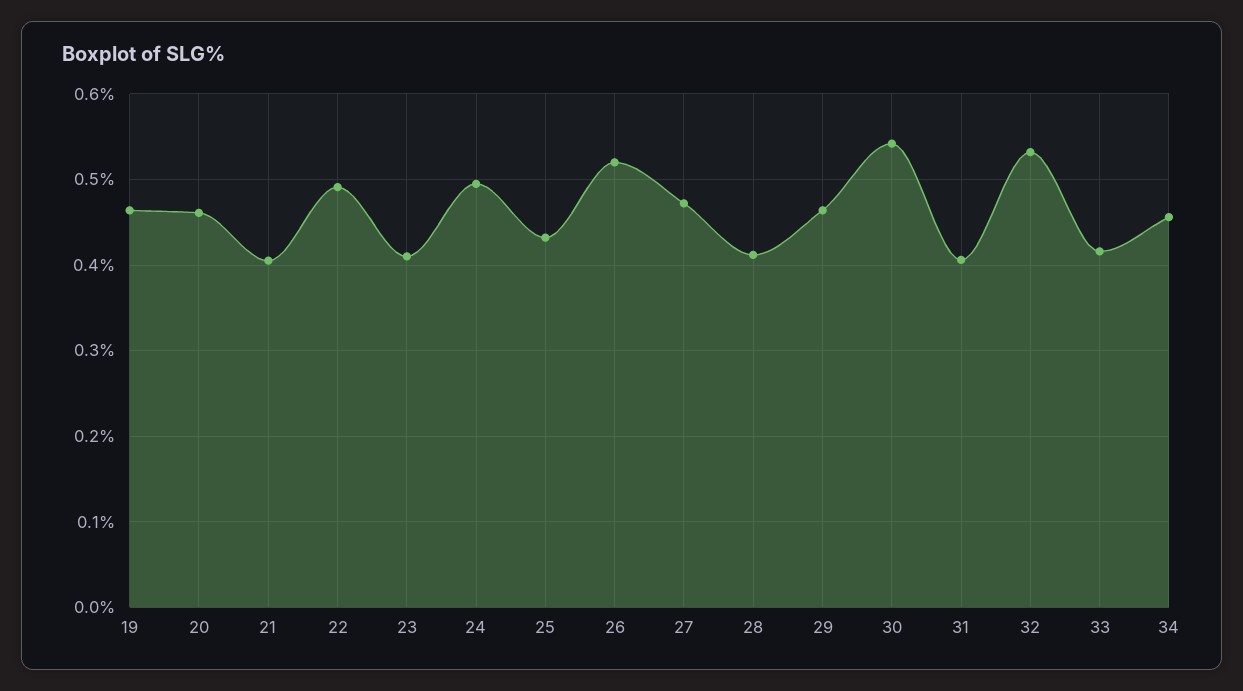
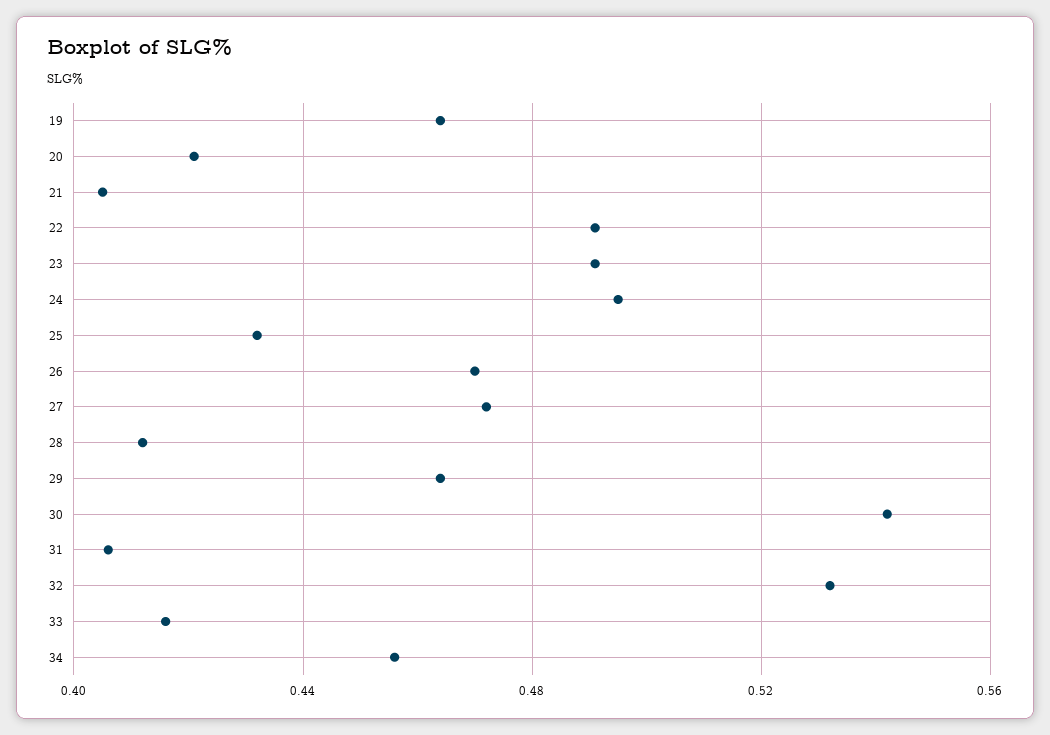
20: 0.46 -> 0.42
23: 0.41 -> 0.49
26: 0.52 -> 0.47

